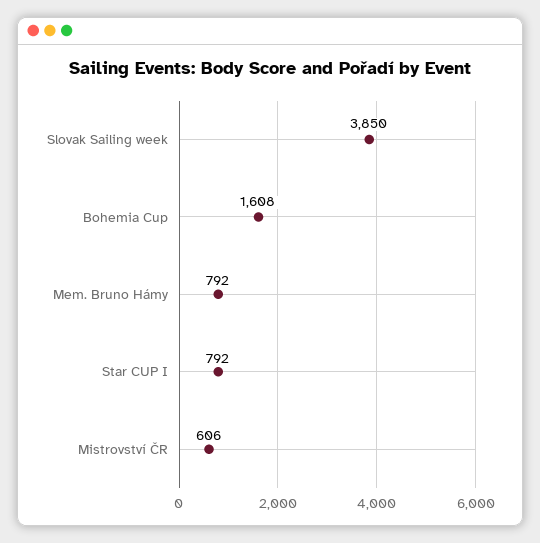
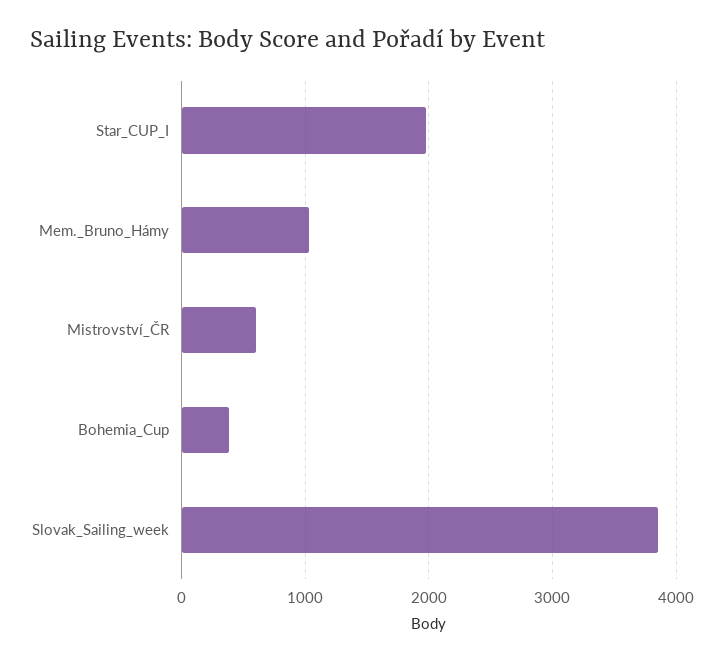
Bohemia Cup: 1608 -> 400
Mem. Bruno Hámy: 792 -> 1000
Star CUP I: 792 -> 2000

